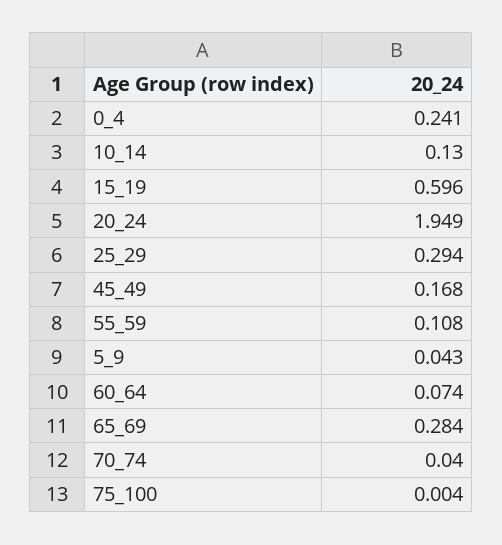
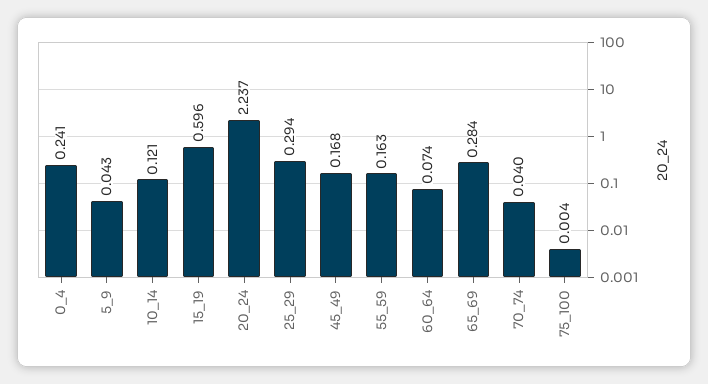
10_14: 0.13 -> 0.121
20_24: 1.949 -> 2.237
55_59: 0.108 -> 0.163

